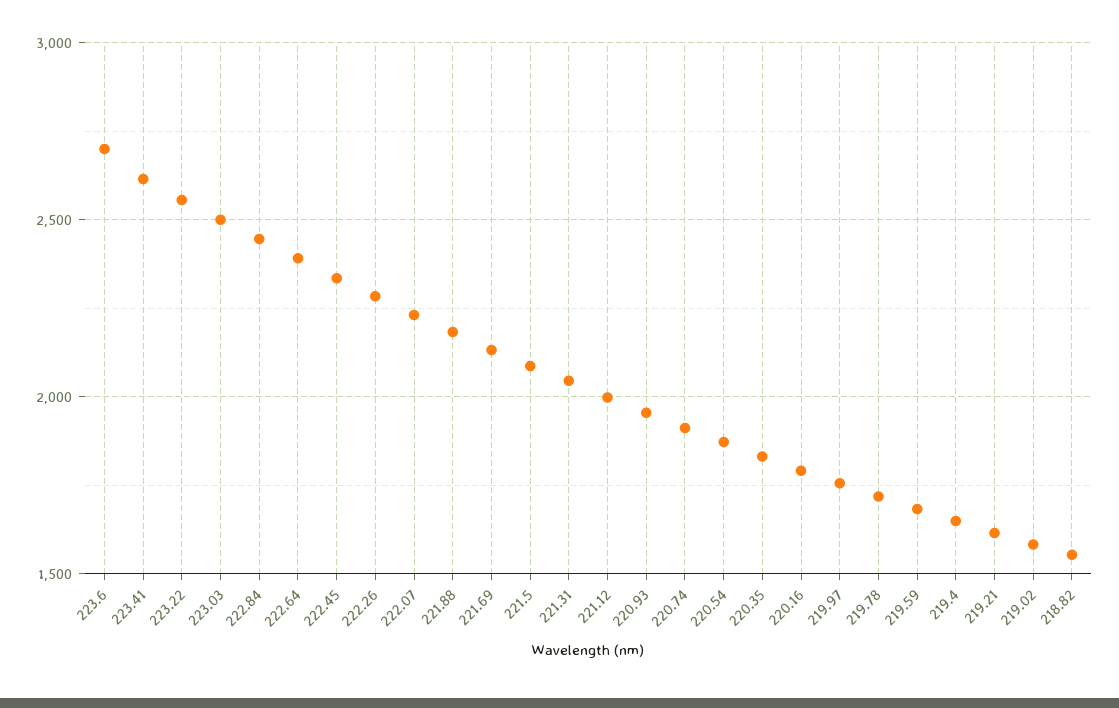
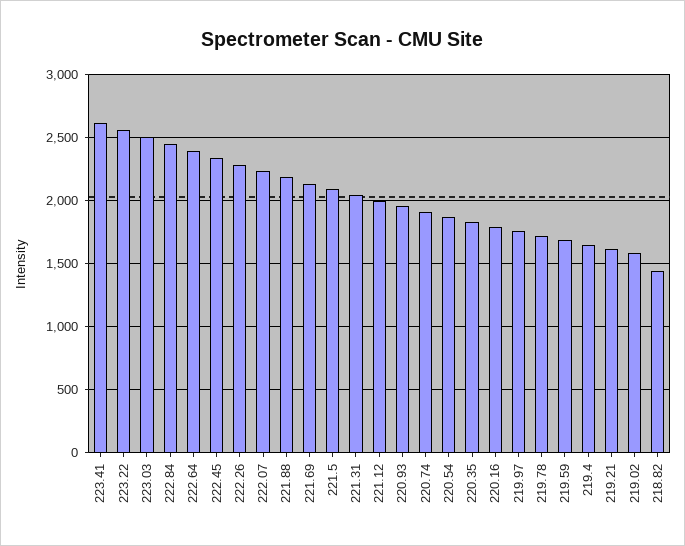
223.6: 2700 -> none
218.82: 1550 -> 1450

